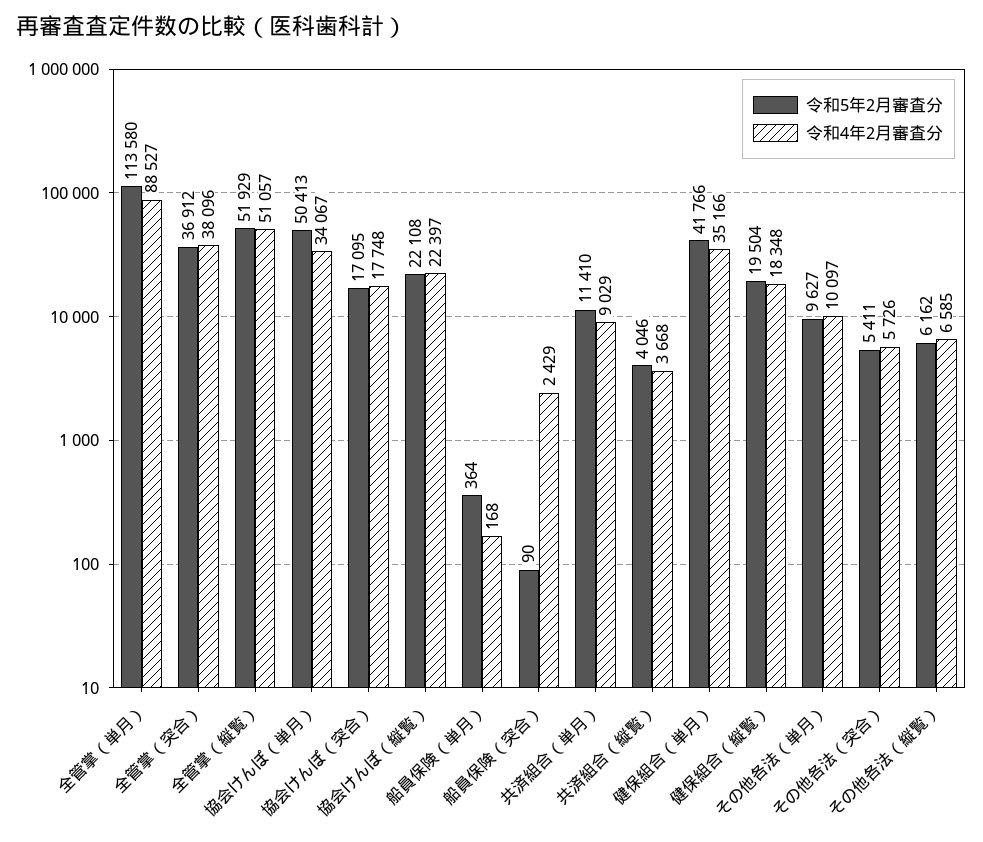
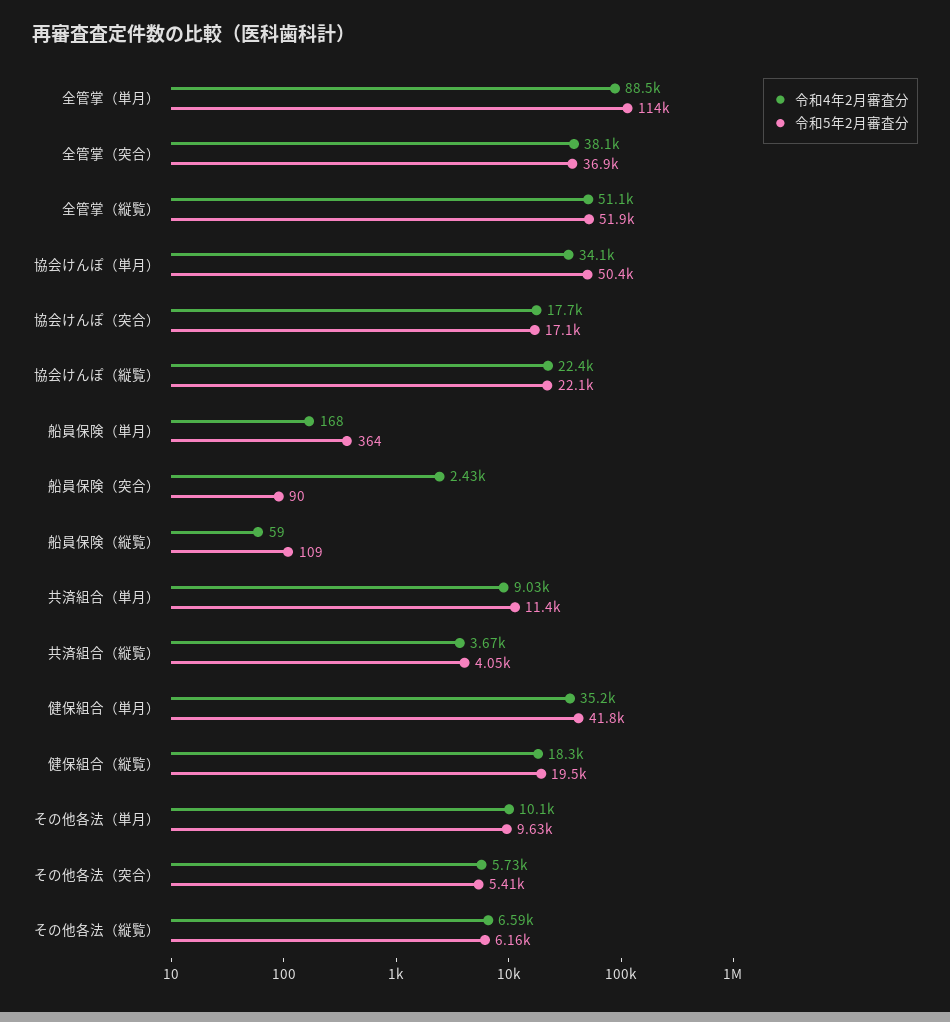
令和4年2月審査分, 船員保険（縦覧）: none -> 59
令和5年2月審査分, 船員保険（縦覧）: none -> 109

